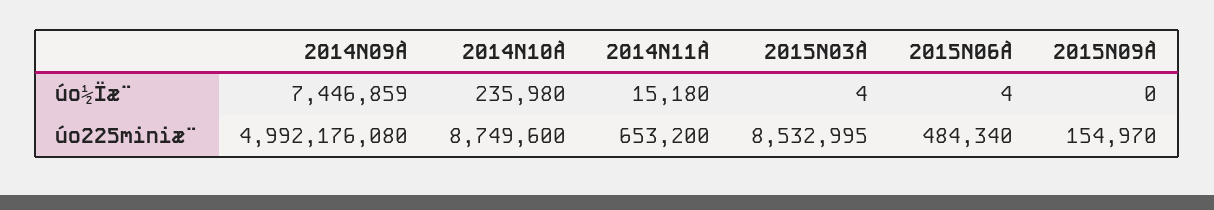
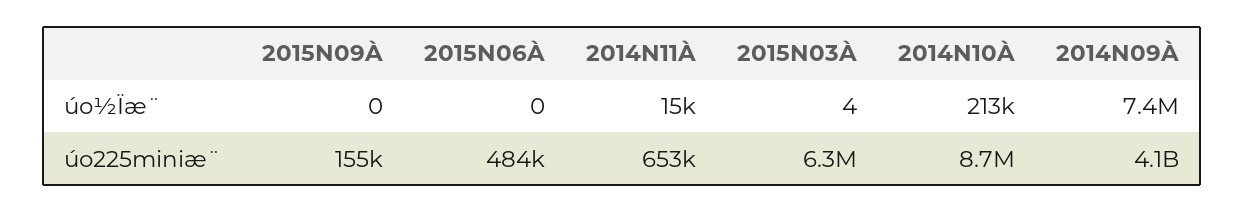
2014N10À, úo½Ïæ¨: 235980 -> 213000
2015N06À, úo½Ïæ¨: 4 -> 0
2014N09À, úo225miniæ¨: 4992176080 -> 4100000000
2015N03À, úo225miniæ¨: 8532995 -> 6300000

